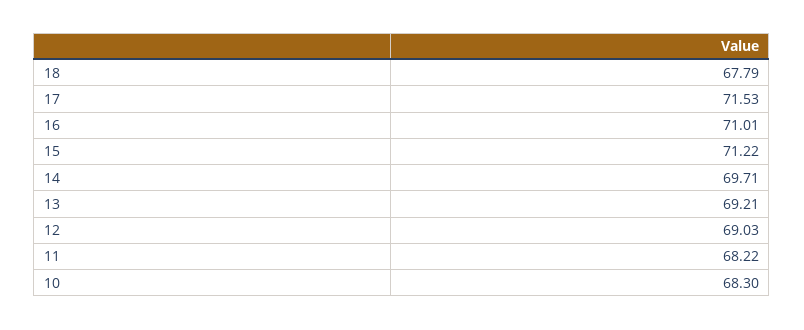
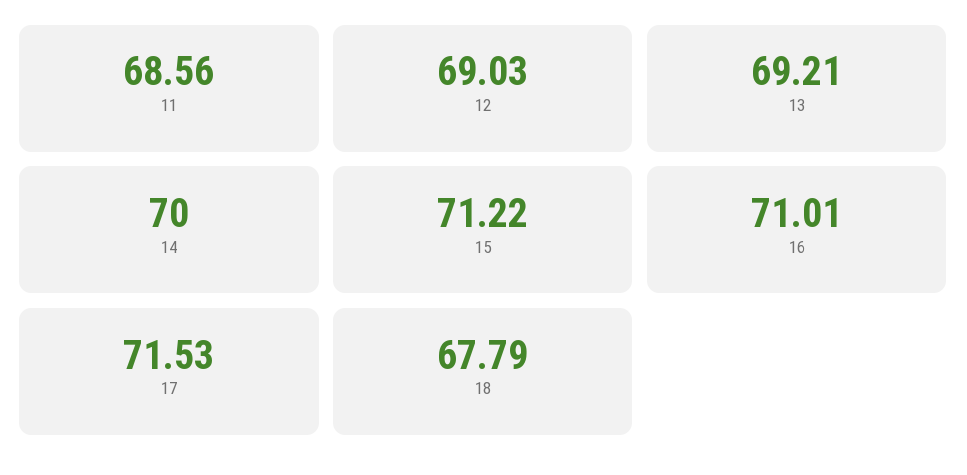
14: 69.71 -> 70
11: 68.22 -> 68.56
10: 68.3 -> none

